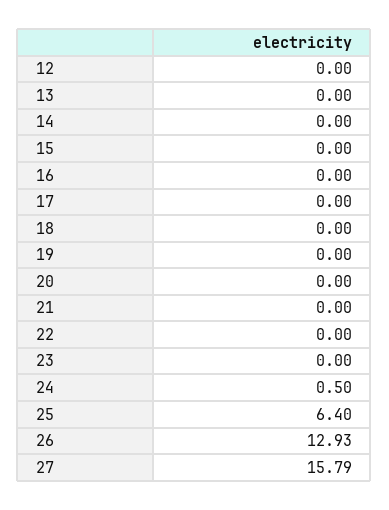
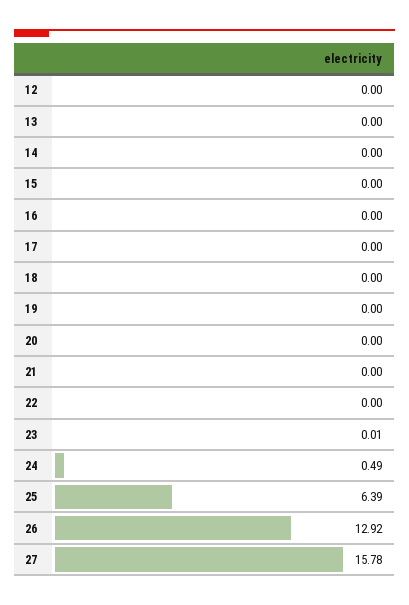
23: 0 -> 0.01
24: 0.5 -> 0.49
25: 6.4 -> 6.39
26: 12.93 -> 12.92
27: 15.79 -> 15.78

